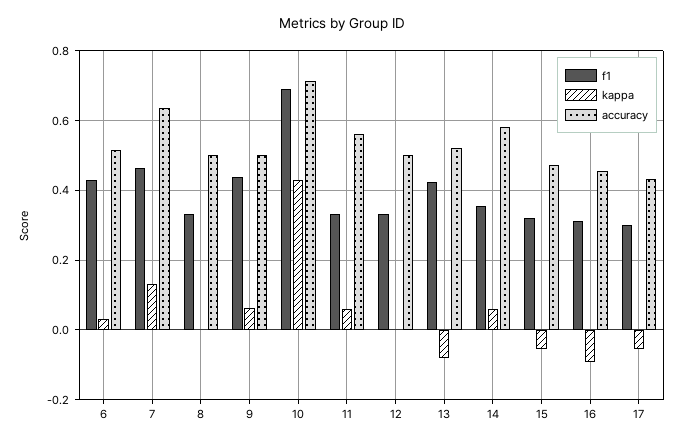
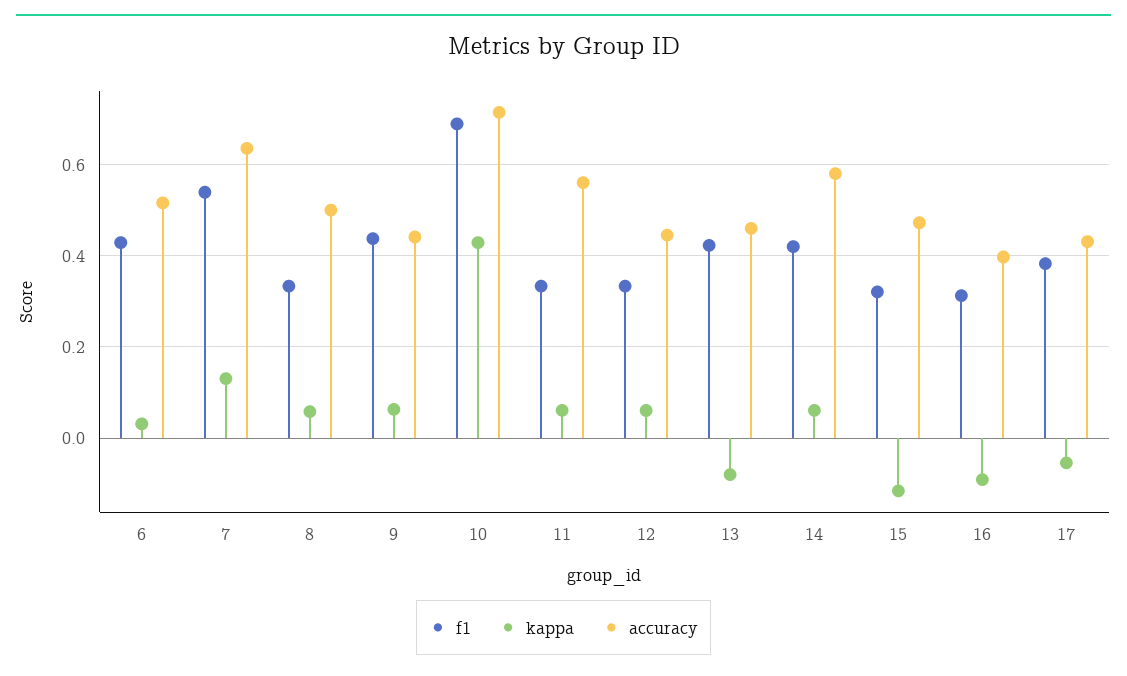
f1, 7: 0.46 -> 0.54
kappa, 8: 0 -> 0.06
accuracy, 9: 0.5 -> 0.44
kappa, 12: 0 -> 0.06
accuracy, 12: 0.5 -> 0.44
accuracy, 13: 0.52 -> 0.46
f1, 14: 0.36 -> 0.42
kappa, 15: -0.06 -> -0.12
accuracy, 16: 0.46 -> 0.4
f1, 17: 0.3 -> 0.38

